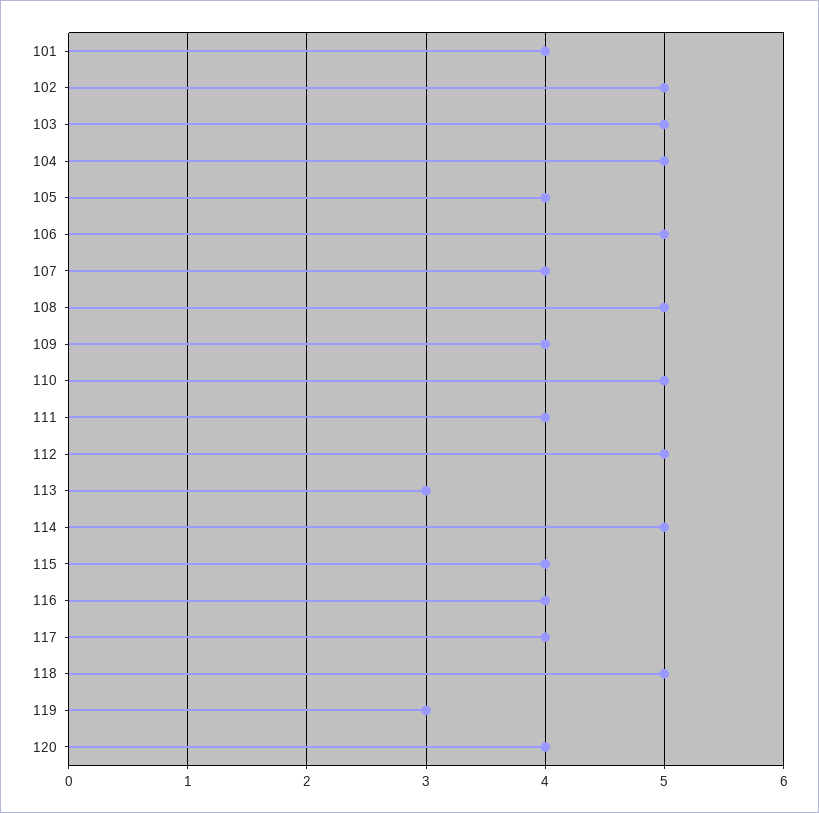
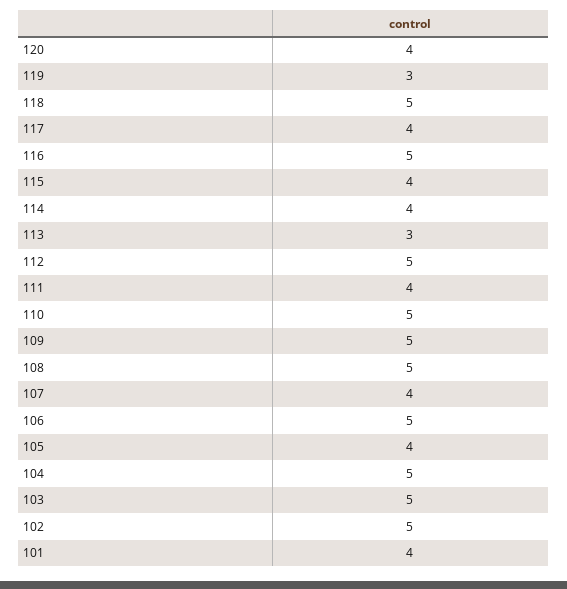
109: 4 -> 5
114: 5 -> 4
116: 4 -> 5

